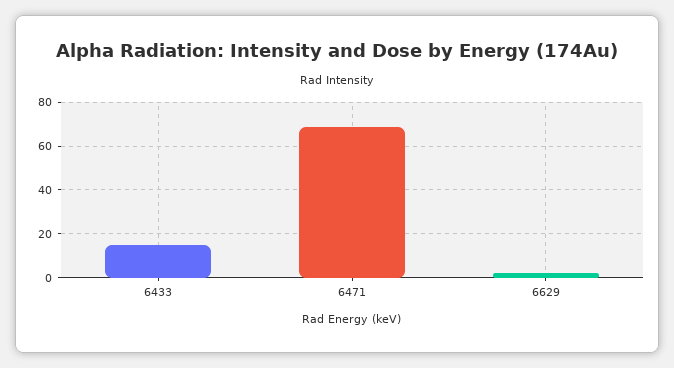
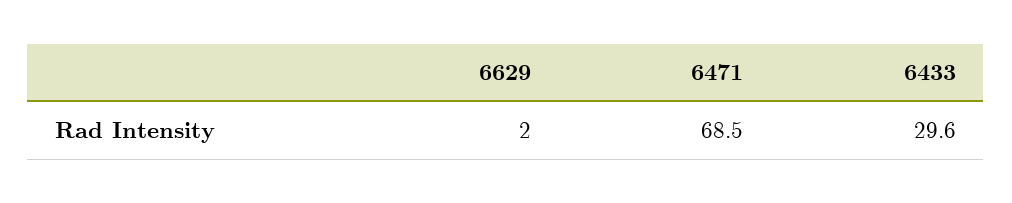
6433: 15 -> 29.6

